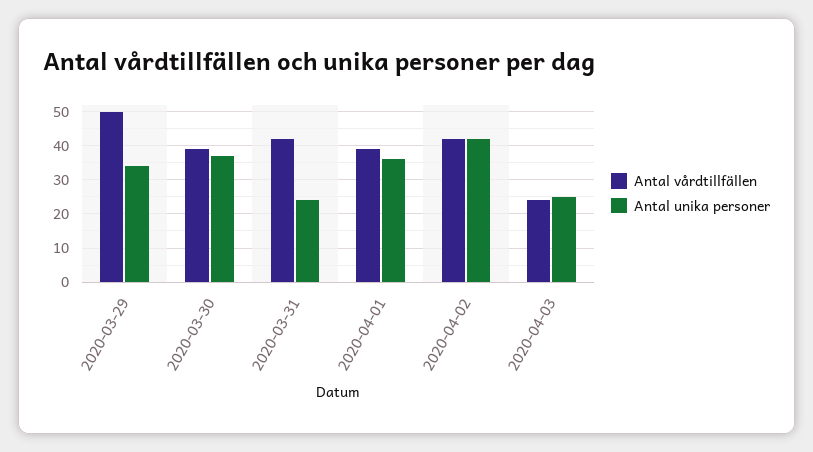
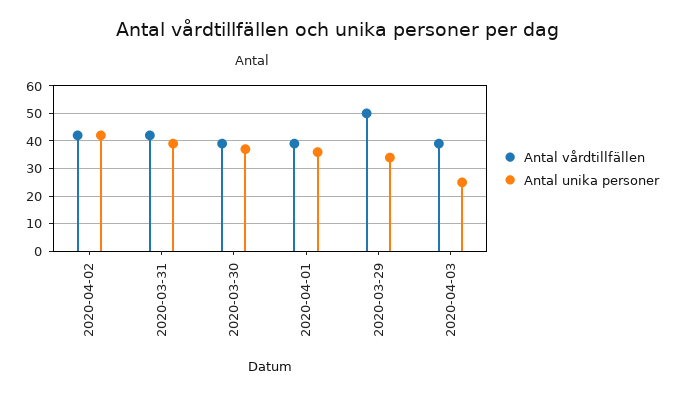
Antal unika personer, 2020-03-31: 25 -> 40
Antal vårdtillfällen, 2020-04-03: 25 -> 40

